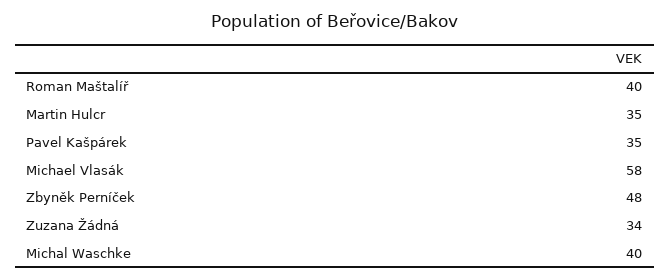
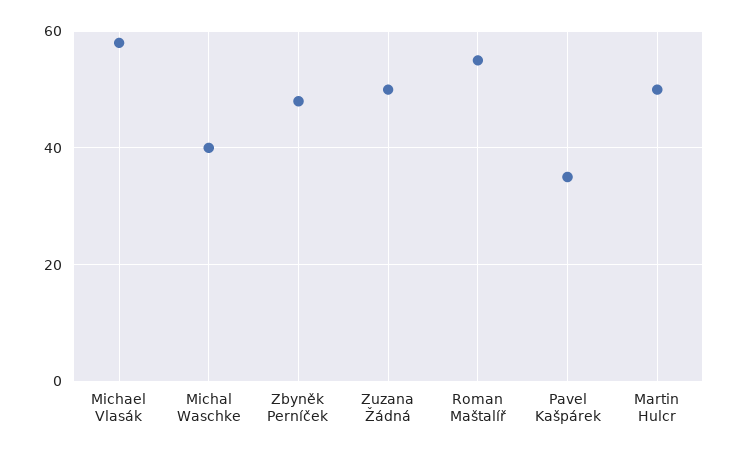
Roman Maštalíř: 40 -> 55
Martin Hulcr: 35 -> 50
Zuzana Žádná: 34 -> 50

